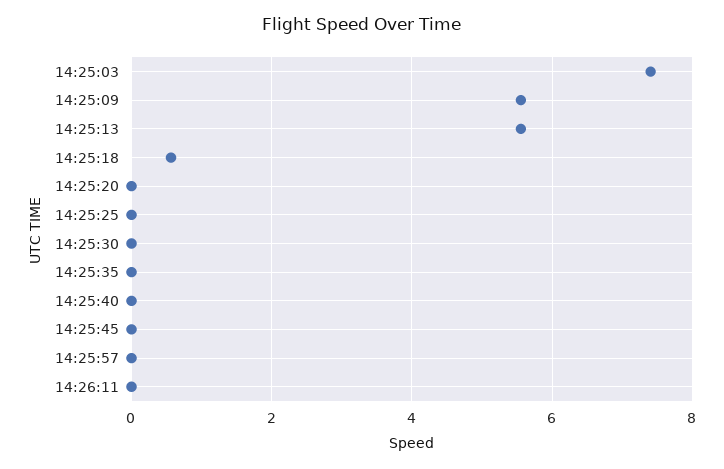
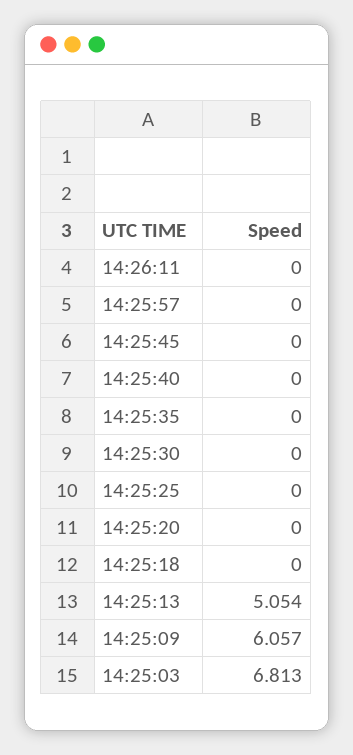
14:25:03: 7.4 -> 6.813
14:25:09: 5.6 -> 6.057
14:25:13: 5.6 -> 5.054
14:25:18: 0.6 -> 0

